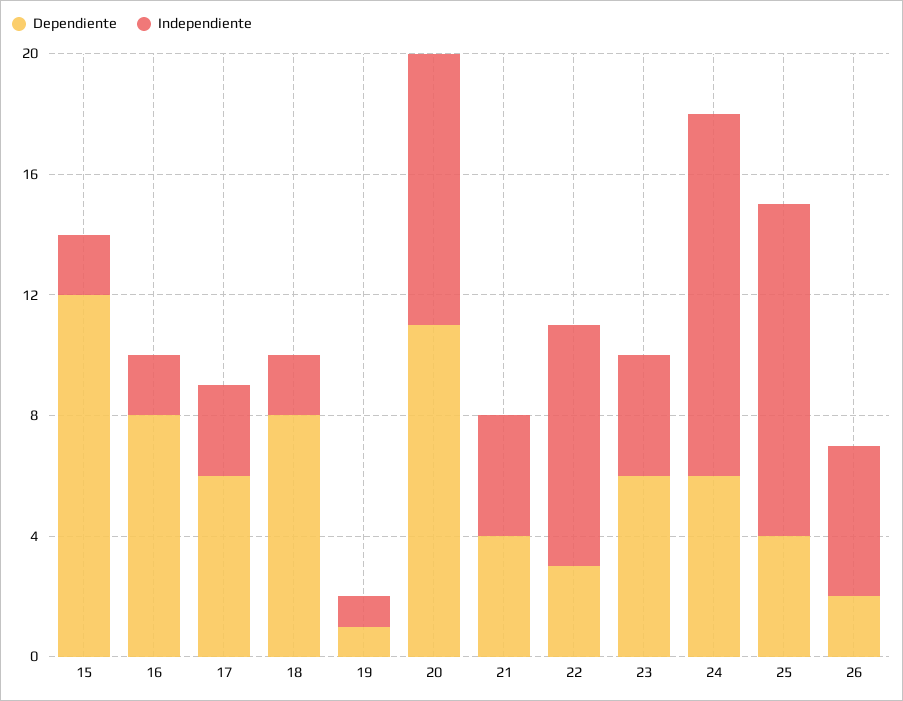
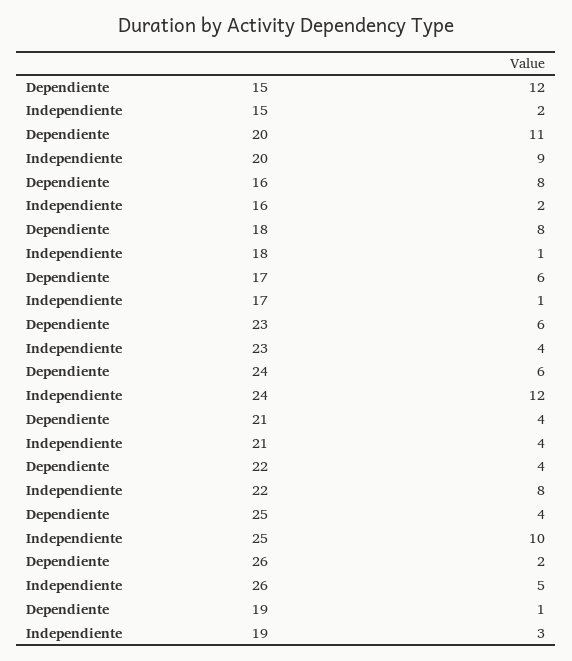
Independiente, 17: 3 -> 1
Independiente, 18: 2 -> 1
Independiente, 19: 1 -> 3
Dependiente, 22: 3 -> 4
Independiente, 25: 11 -> 10

